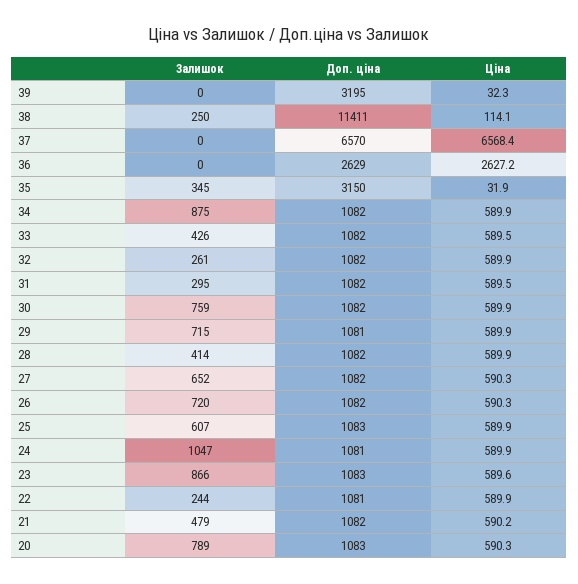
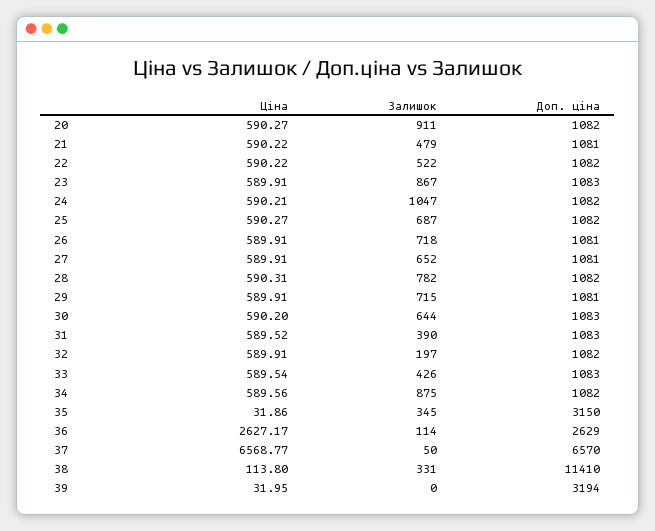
Доп. ціна, 39: 3195 -> 3194
Ціна, 39: 32.3 -> 31.95
Залишок, 38: 250 -> 331
Доп. ціна, 38: 11411 -> 11410
Ціна, 38: 114.1 -> 113.8
Залишок, 37: 0 -> 50
Ціна, 37: 6568.4 -> 6568.77
Залишок, 36: 0 -> 114
Ціна, 34: 589.9 -> 589.56
Доп. ціна, 33: 1082 -> 1083
Залишок, 32: 261 -> 197
Залишок, 31: 295 -> 390
Доп. ціна, 31: 1082 -> 1083
Залишок, 30: 759 -> 644
Доп. ціна, 30: 1082 -> 1083
Ціна, 30: 589.9 -> 590.2
Залишок, 28: 414 -> 782
Ціна, 28: 589.9 -> 590.31
Доп. ціна, 27: 1082 -> 1081
Ціна, 27: 590.3 -> 589.91
Залишок, 26: 720 -> 718
Доп. ціна, 26: 1082 -> 1081
Ціна, 26: 590.3 -> 589.91
Залишок, 25: 607 -> 687
Доп. ціна, 25: 1083 -> 1082
Ціна, 25: 589.9 -> 590.27
Доп. ціна, 24: 1081 -> 1082
Ціна, 24: 589.9 -> 590.21
Залишок, 23: 866 -> 867
Ціна, 23: 589.6 -> 589.91
Залишок, 22: 244 -> 522
Доп. ціна, 22: 1081 -> 1082
Ціна, 22: 589.9 -> 590.22
Доп. ціна, 21: 1082 -> 1081
Залишок, 20: 789 -> 911
Доп. ціна, 20: 1083 -> 1082

